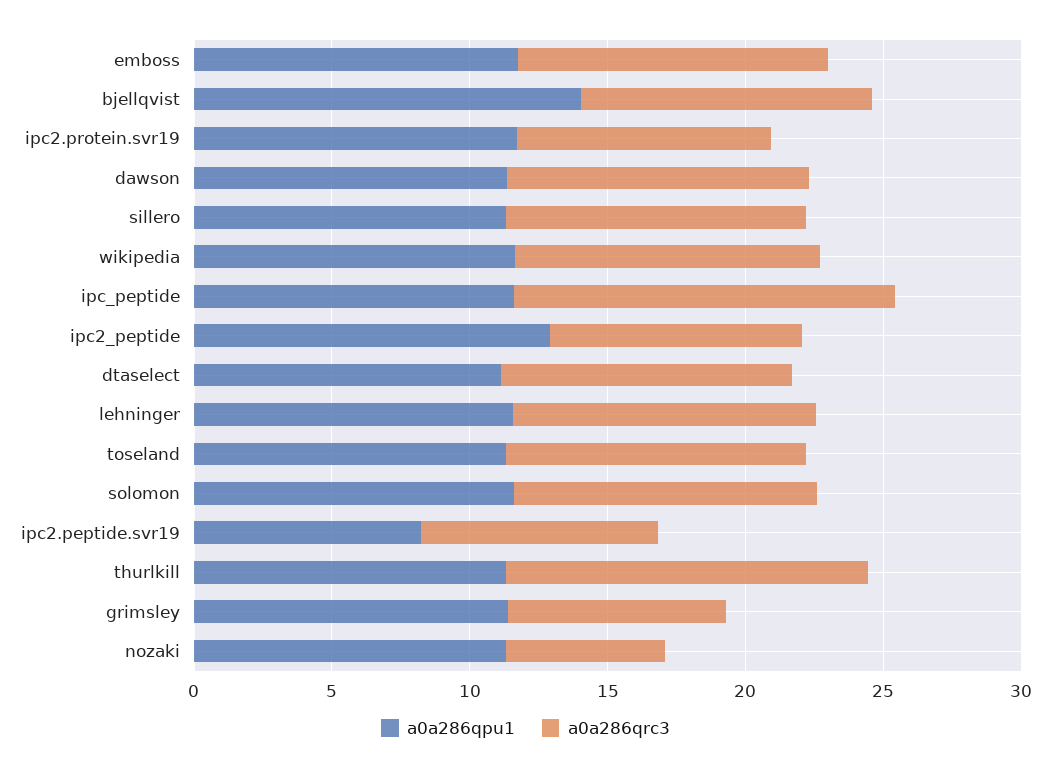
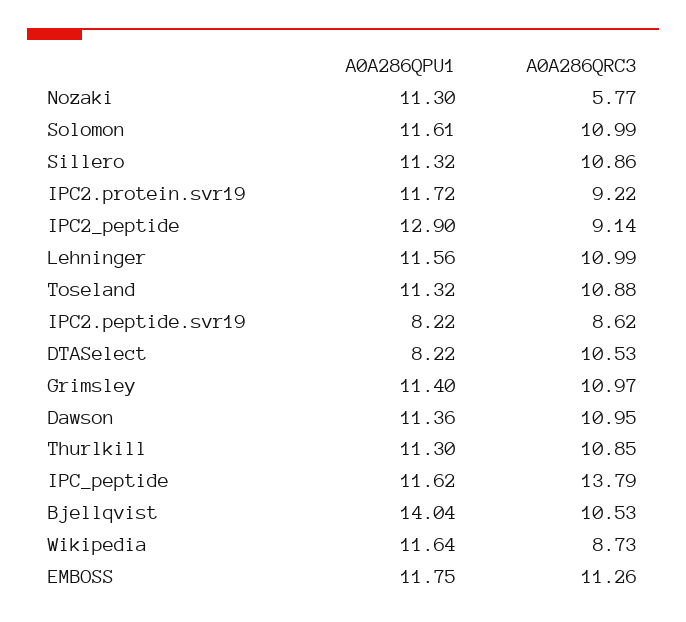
a0a286qrc3, wikipedia: 11 -> 8.73
a0a286qpu1, dtaselect: 11 -> 8.22
a0a286qrc3, thurlkill: 13 -> 10.85
a0a286qrc3, grimsley: 8 -> 10.97

